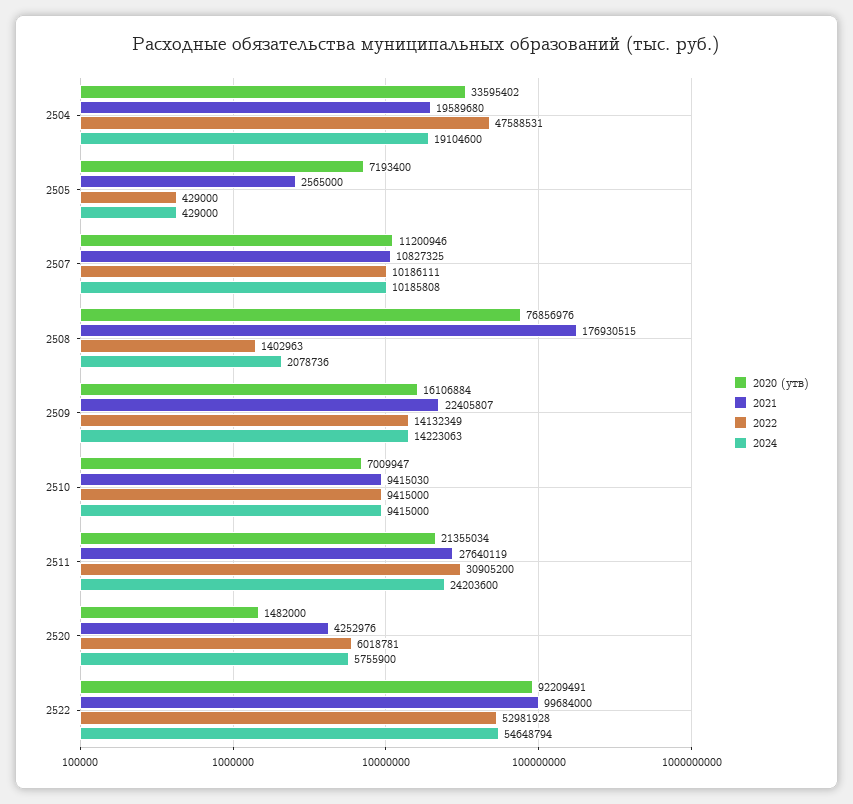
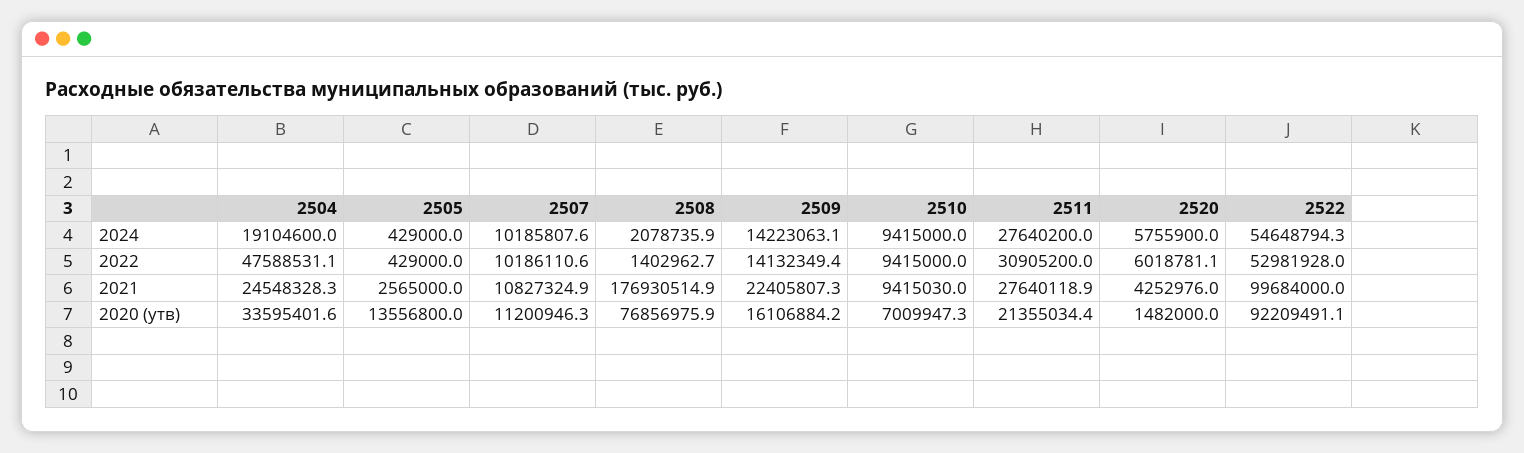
2021, 2504: 19589680 -> 24548328.3
2020 (утв), 2505: 7193400 -> 13556800
2024, 2511: 24203600 -> 27640200

